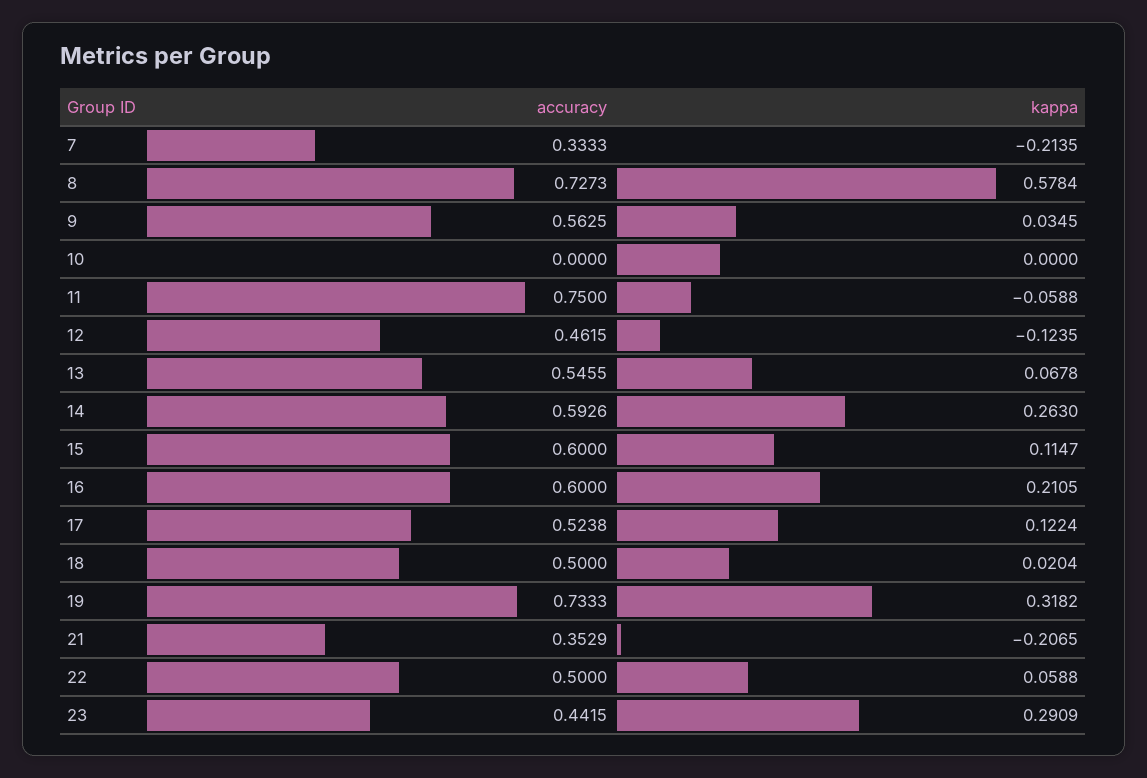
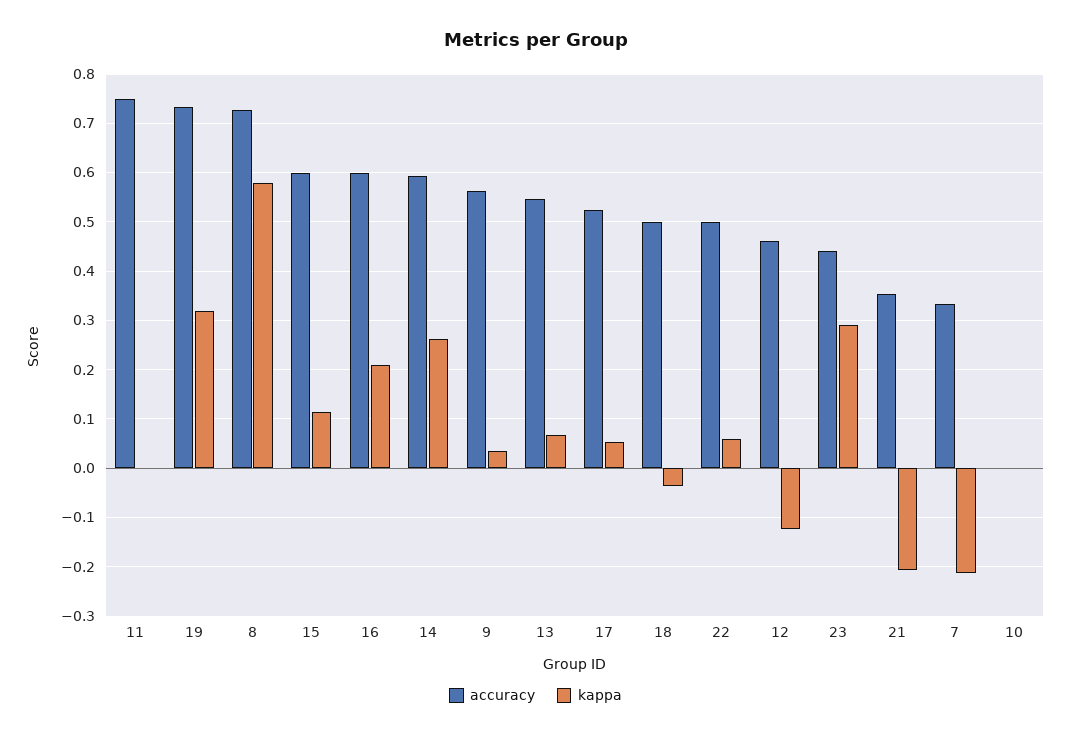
kappa, 11: -0.0588 -> 0
kappa, 17: 0.1224 -> 0.06
kappa, 18: 0.0204 -> -0.04

